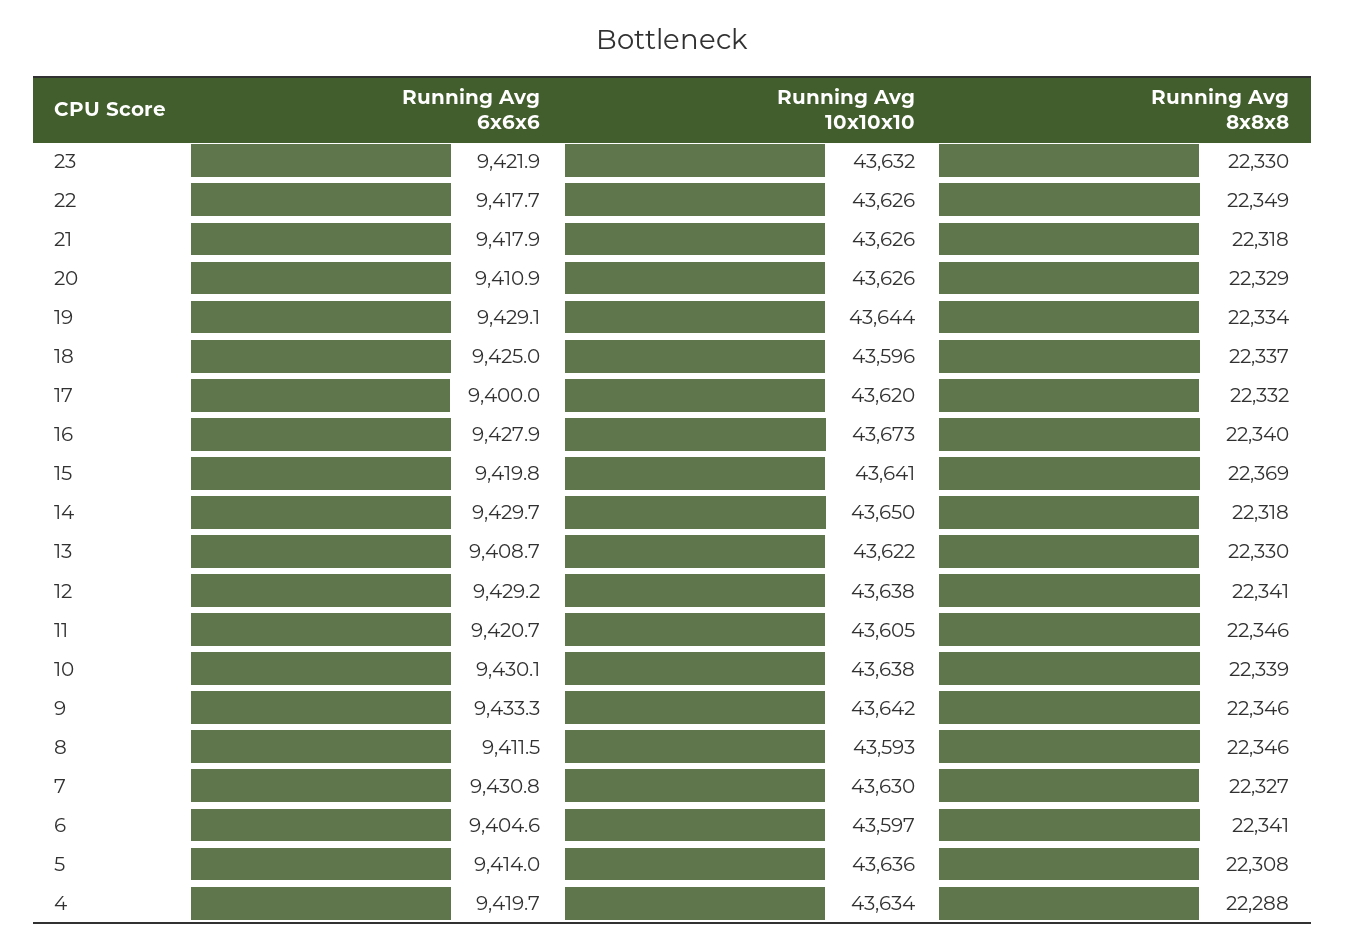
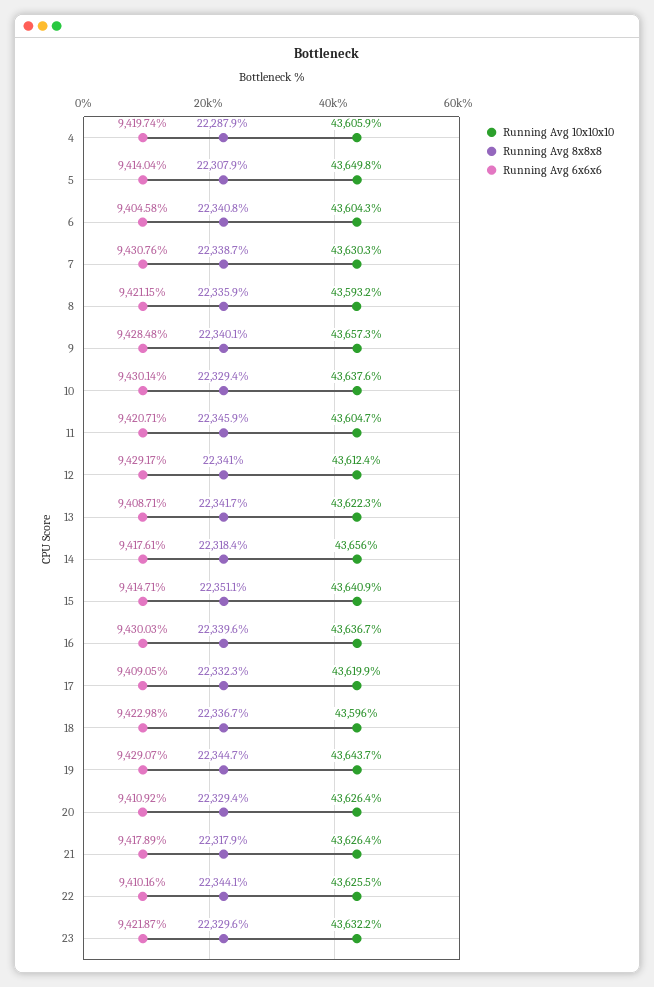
Running Avg 6x6x6, 22: 9417.7 -> 9410.16
Running Avg 8x8x8, 22: 22349 -> 22344.1
Running Avg 8x8x8, 19: 22334 -> 22344.7
Running Avg 6x6x6, 18: 9425 -> 9422.98
Running Avg 6x6x6, 17: 9400 -> 9409.05
Running Avg 6x6x6, 16: 9427.9 -> 9430.03
Running Avg 10x10x10, 16: 43673 -> 43636.7
Running Avg 6x6x6, 15: 9419.8 -> 9414.71
Running Avg 8x8x8, 15: 22369 -> 22351.1
Running Avg 6x6x6, 14: 9429.7 -> 9417.61
Running Avg 10x10x10, 14: 43650 -> 43656
Running Avg 8x8x8, 13: 22330 -> 22341.7
Running Avg 10x10x10, 12: 43638 -> 43612.4
Running Avg 8x8x8, 10: 22339 -> 22329.4
Running Avg 6x6x6, 9: 9433.3 -> 9428.48
Running Avg 10x10x10, 9: 43642 -> 43657.3
Running Avg 8x8x8, 9: 22346 -> 22340.1
Running Avg 6x6x6, 8: 9411.5 -> 9421.15
Running Avg 8x8x8, 8: 22346 -> 22335.9
Running Avg 8x8x8, 7: 22327 -> 22338.7
Running Avg 10x10x10, 6: 43597 -> 43604.3
Running Avg 10x10x10, 5: 43636 -> 43649.8
Running Avg 10x10x10, 4: 43634 -> 43605.9

